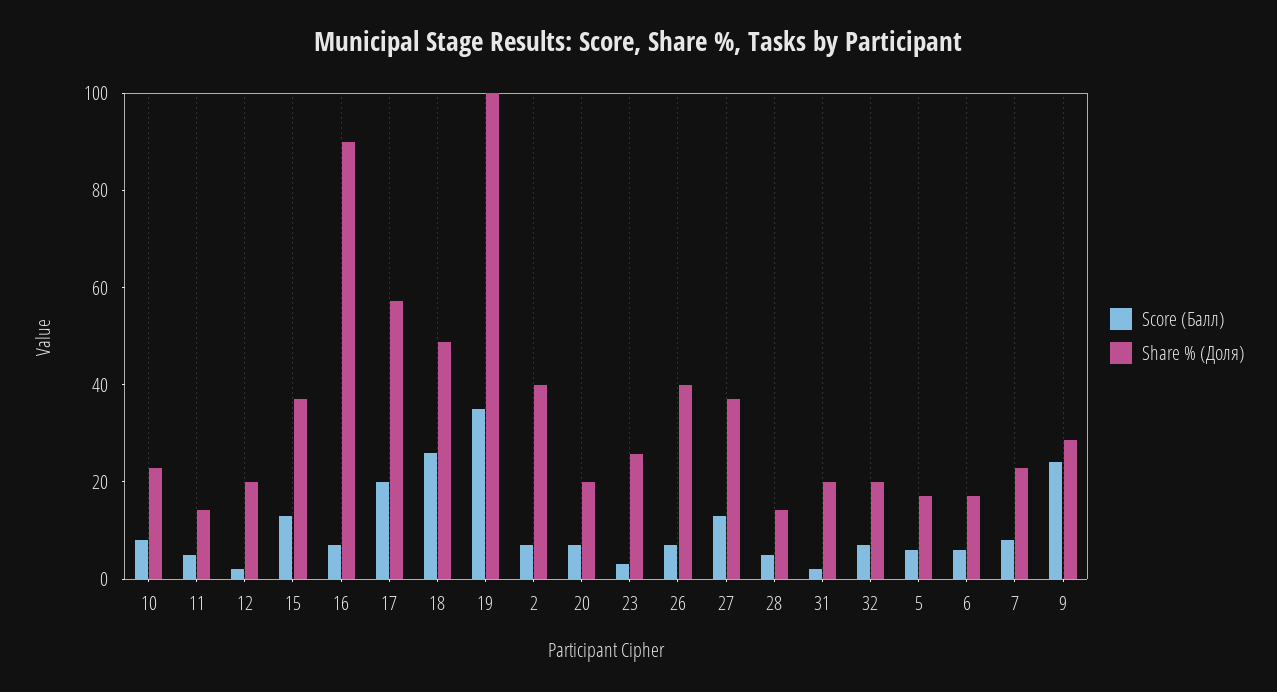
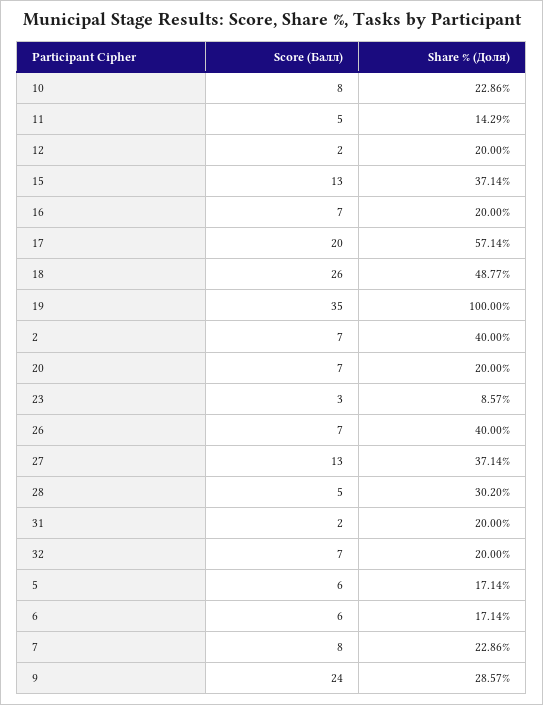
Share % (Доля), 16: 90 -> 20
Share % (Доля), 23: 25 -> 8.57
Share % (Доля), 28: 15 -> 30.2

